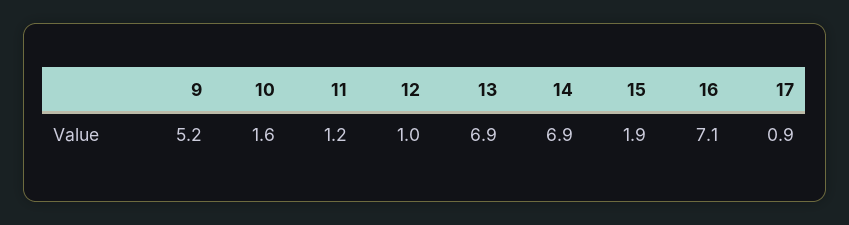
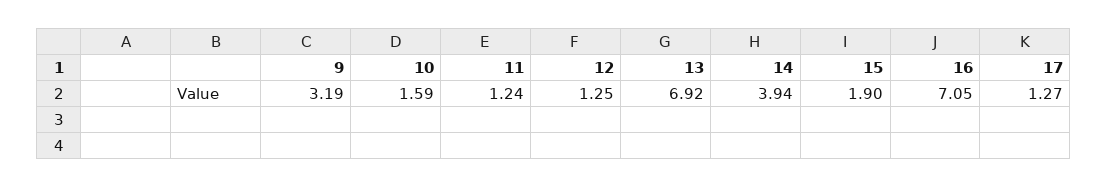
9: 5.2 -> 3.19
12: 1 -> 1.25
14: 6.9 -> 3.94
17: 0.9 -> 1.27

